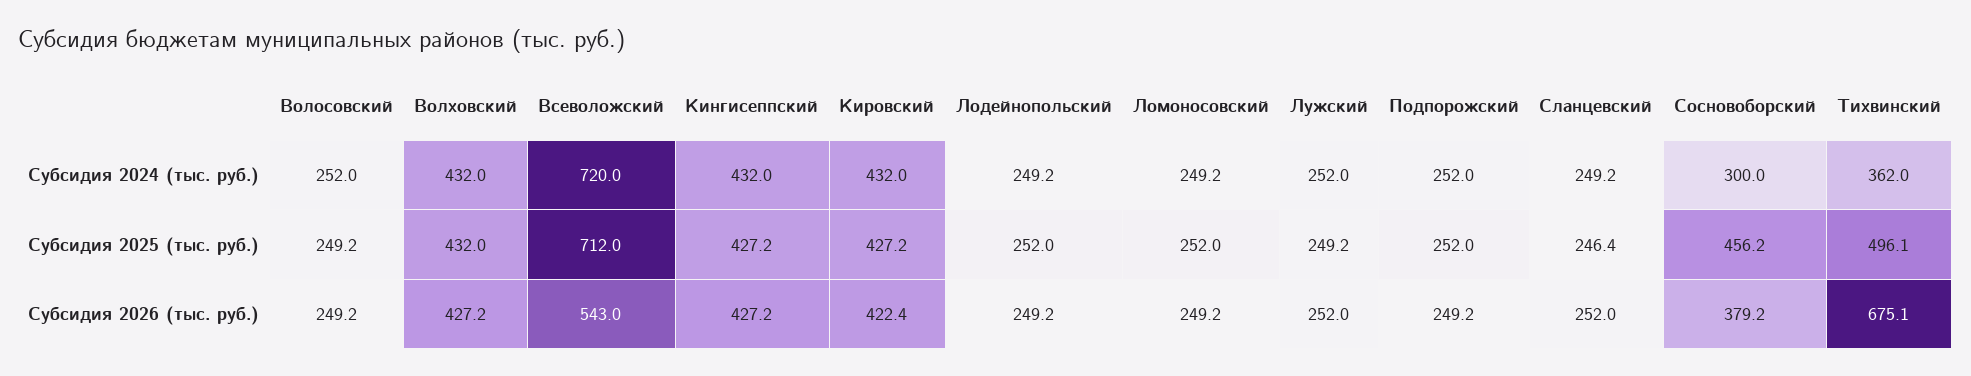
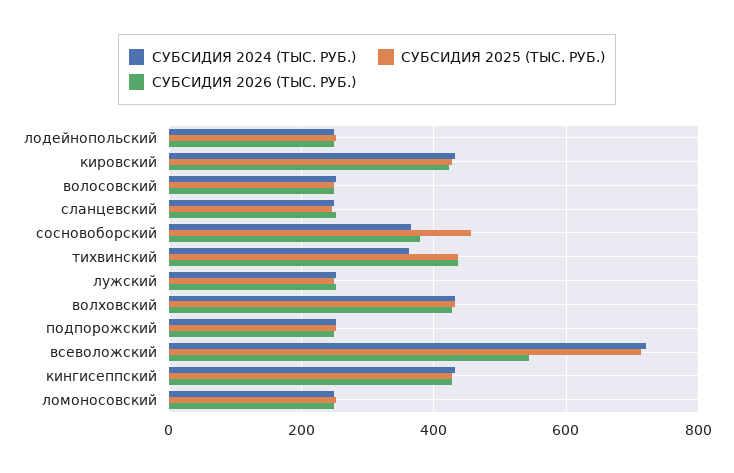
Субсидия 2024 (тыс. руб.), Сосновоборский: 300 -> 360
Субсидия 2025 (тыс. руб.), Тихвинский: 496.1 -> 440
Субсидия 2026 (тыс. руб.), Тихвинский: 675.1 -> 440

